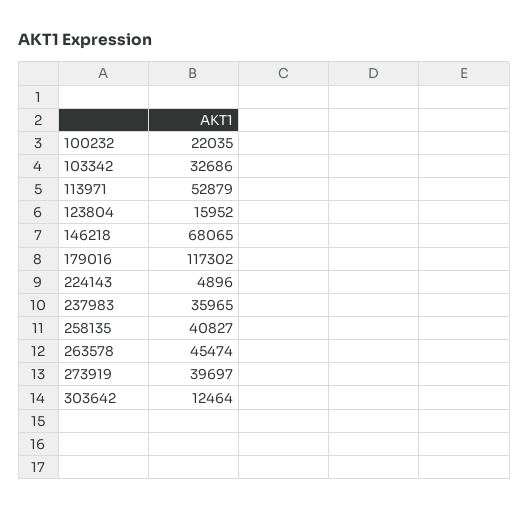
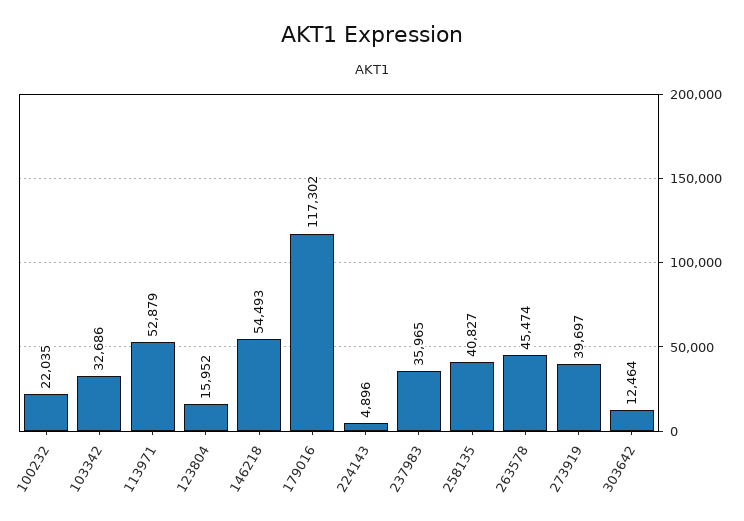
146218: 68065 -> 54493

